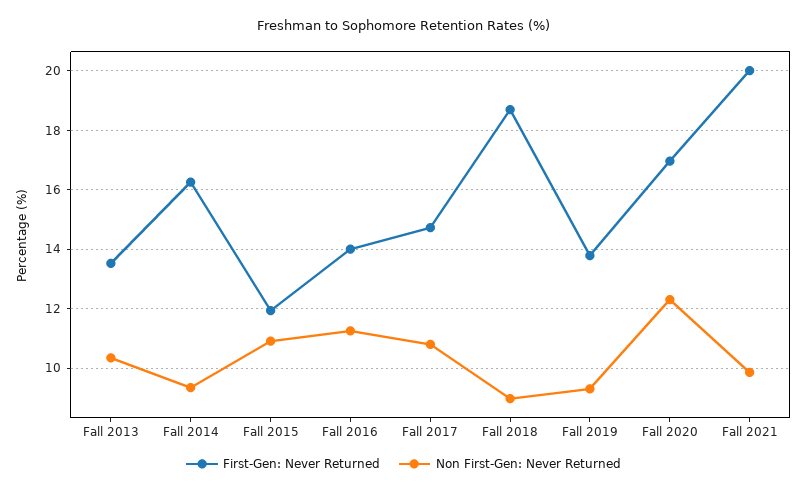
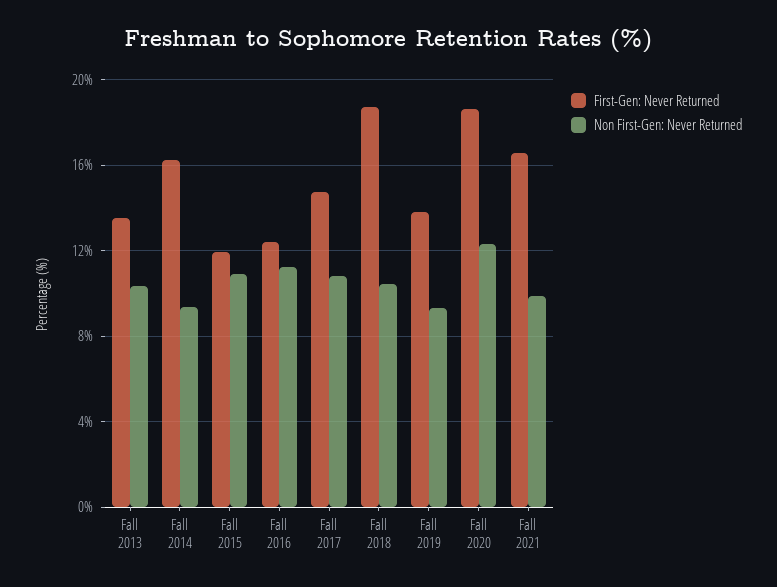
First-Gen: Never Returned, Fall 2016: 14 -> 12.5
Non First-Gen: Never Returned, Fall 2018: 9 -> 10.5
First-Gen: Never Returned, Fall 2020: 17 -> 18.5
First-Gen: Never Returned, Fall 2021: 20 -> 16.5

